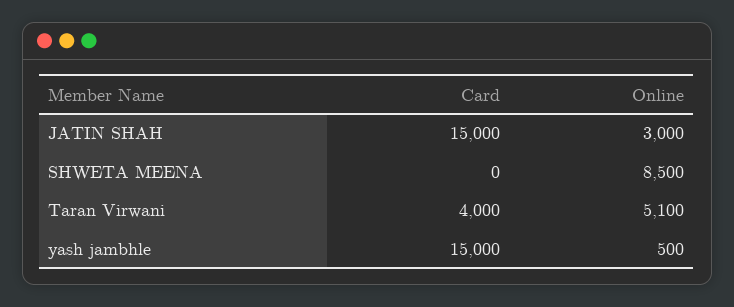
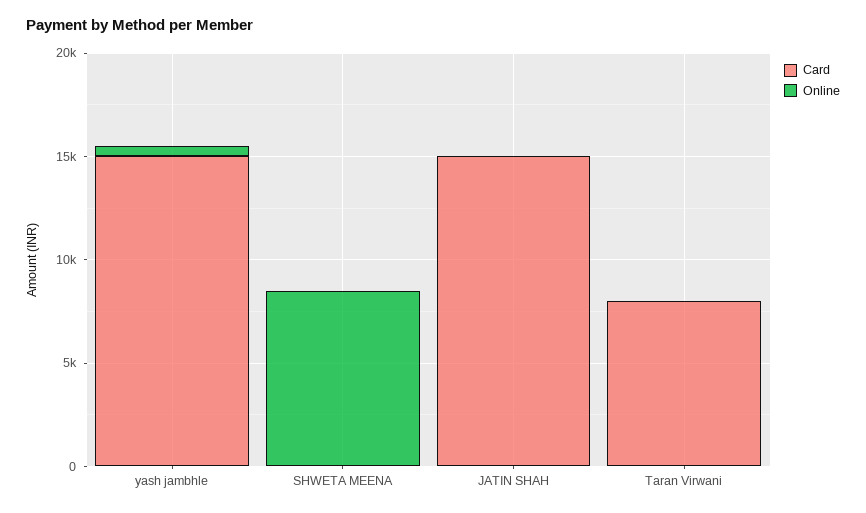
Online, JATIN SHAH: 3000 -> 0
Card, Taran Virwani: 4000 -> 8000
Online, Taran Virwani: 5100 -> 0

